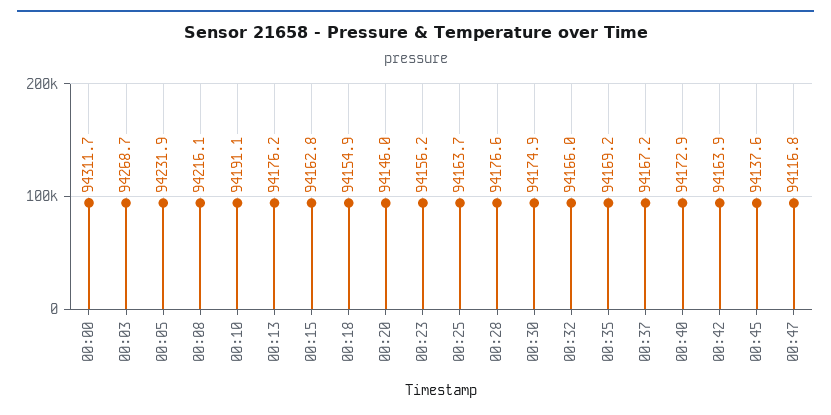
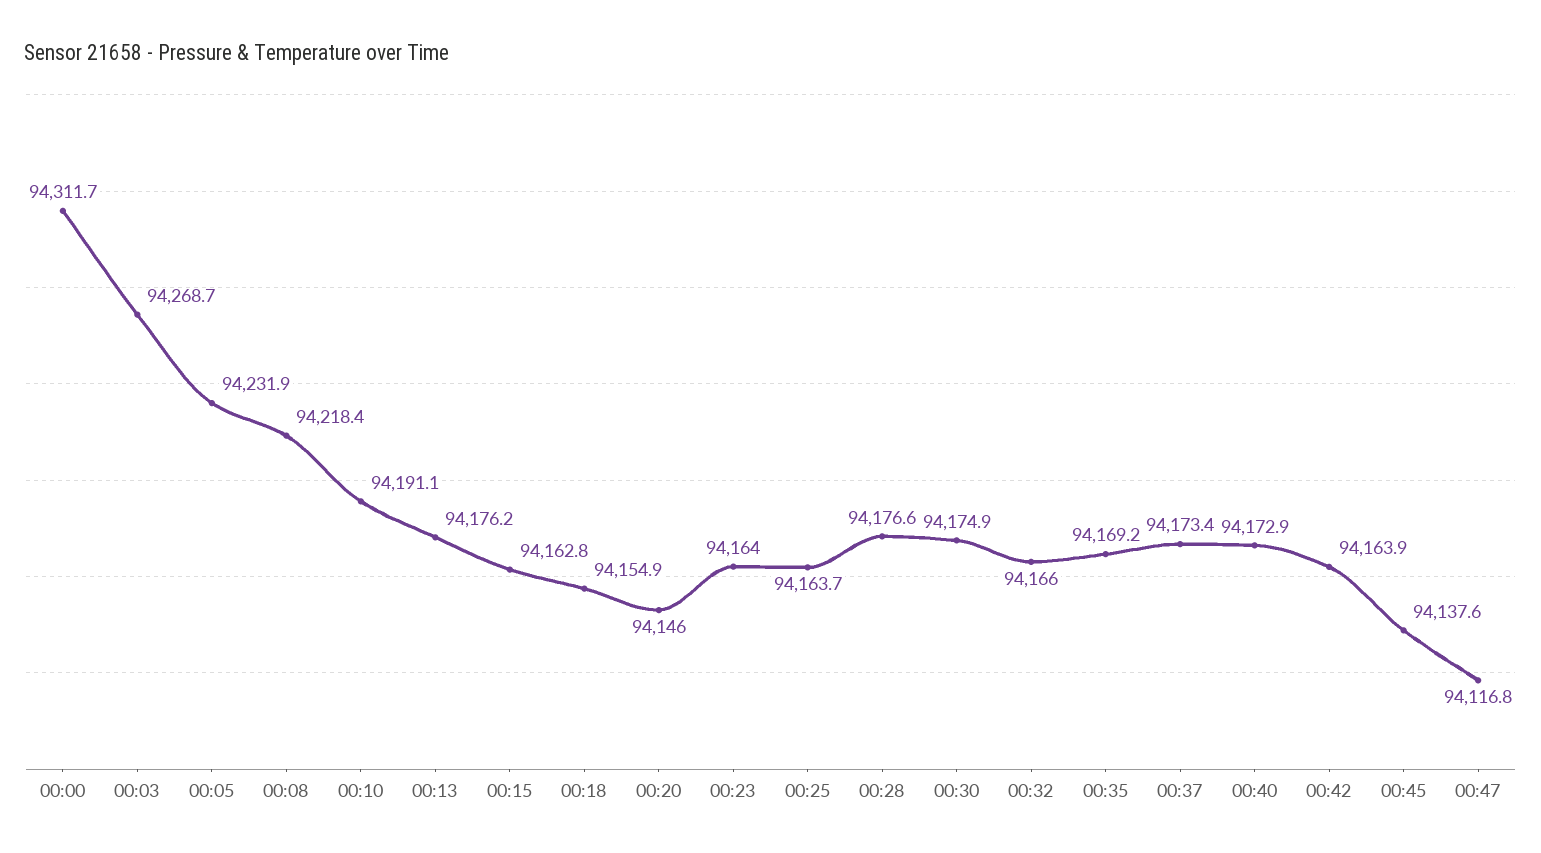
00:08: 94216.1 -> 94218.4
00:23: 94156.2 -> 94164
00:37: 94167.2 -> 94173.4

